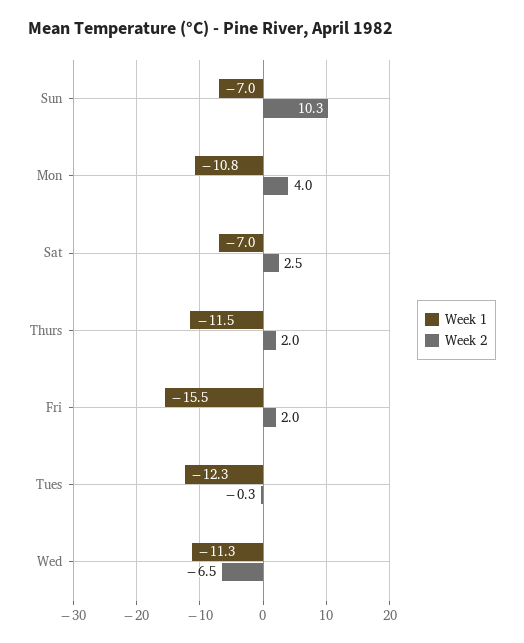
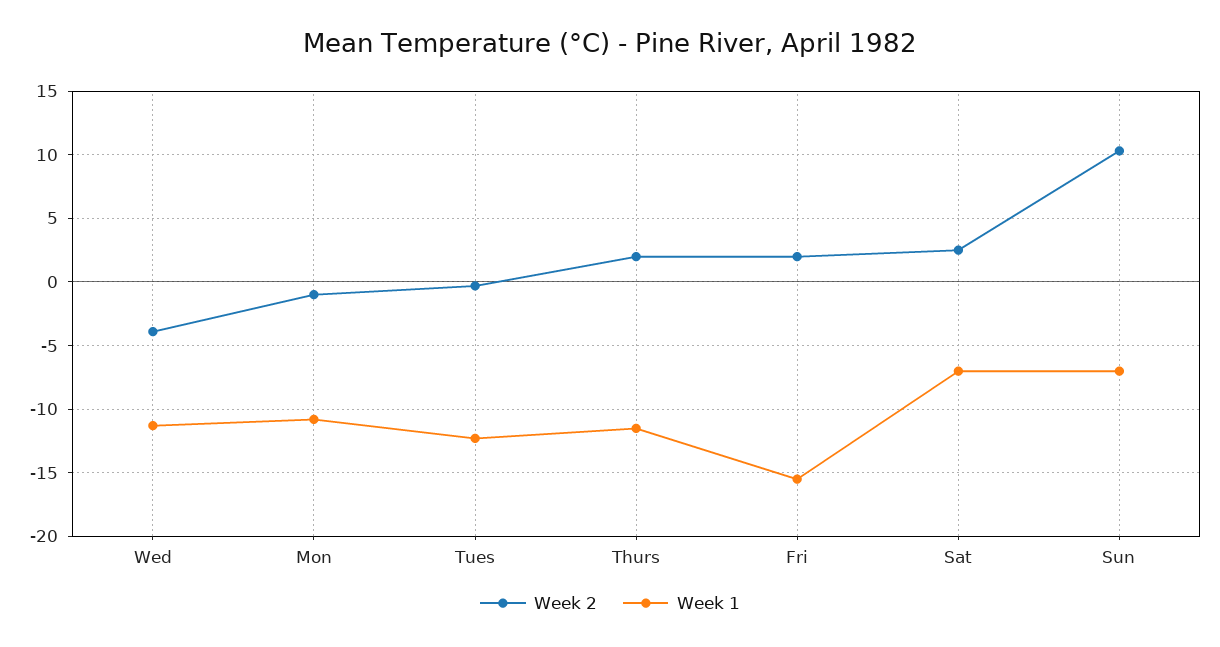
Week 2, Mon: 4 -> -1
Week 2, Wed: -6.5 -> -4

